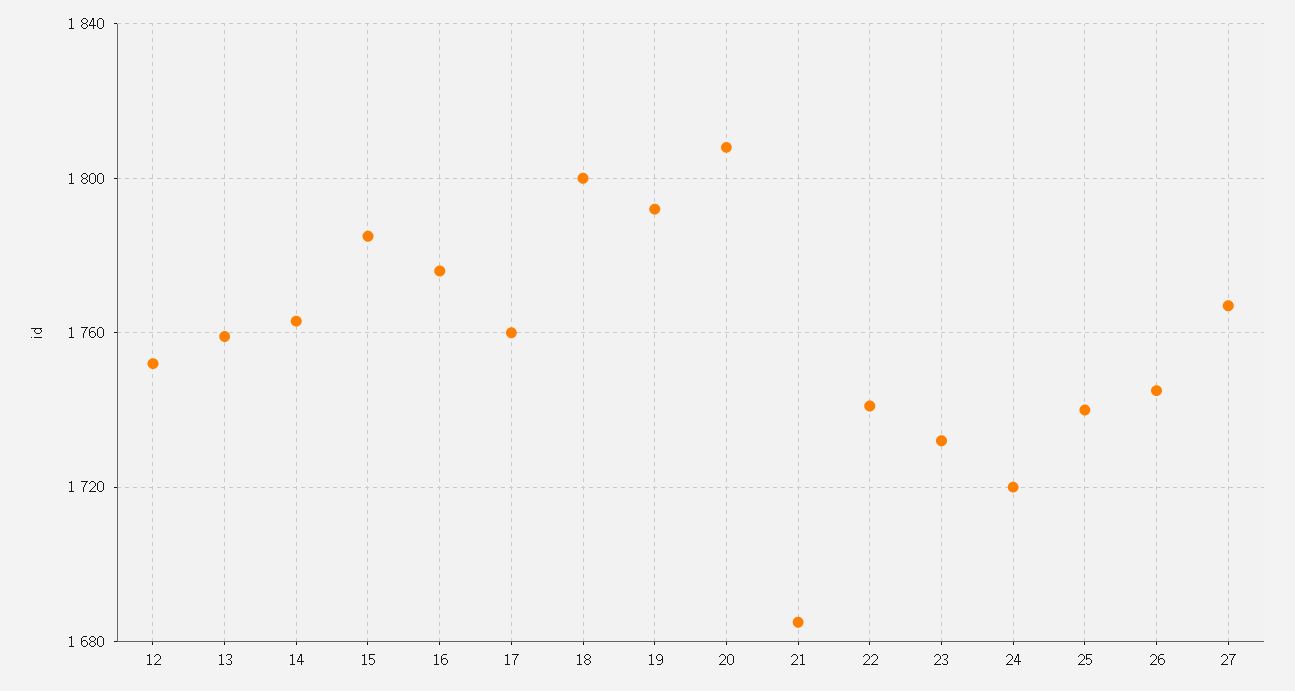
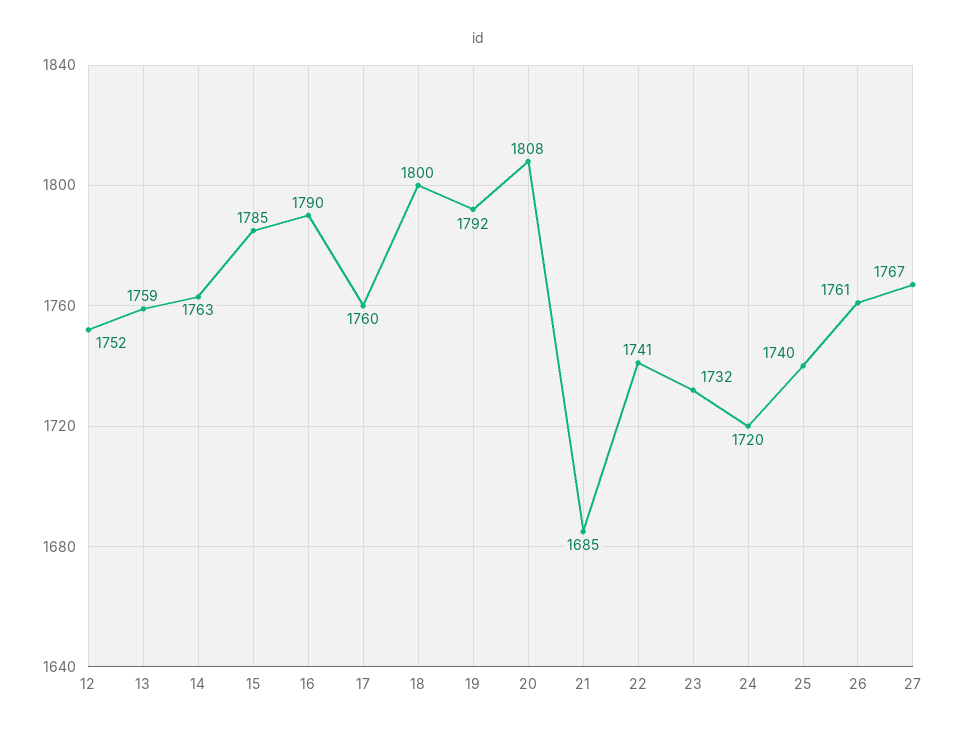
16: 1775 -> 1790
26: 1745 -> 1761

